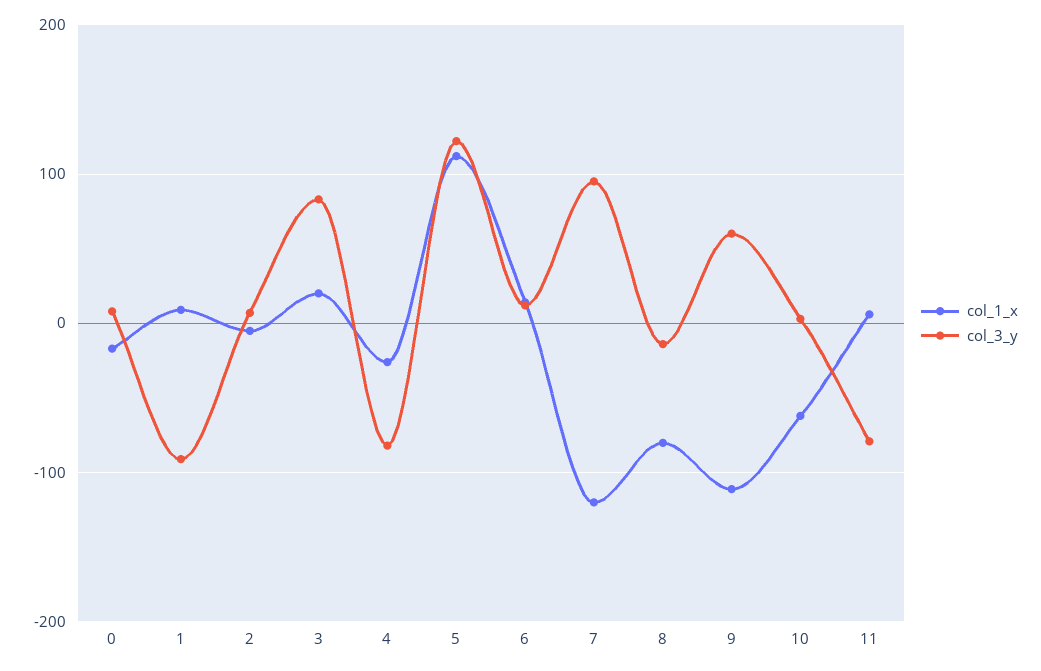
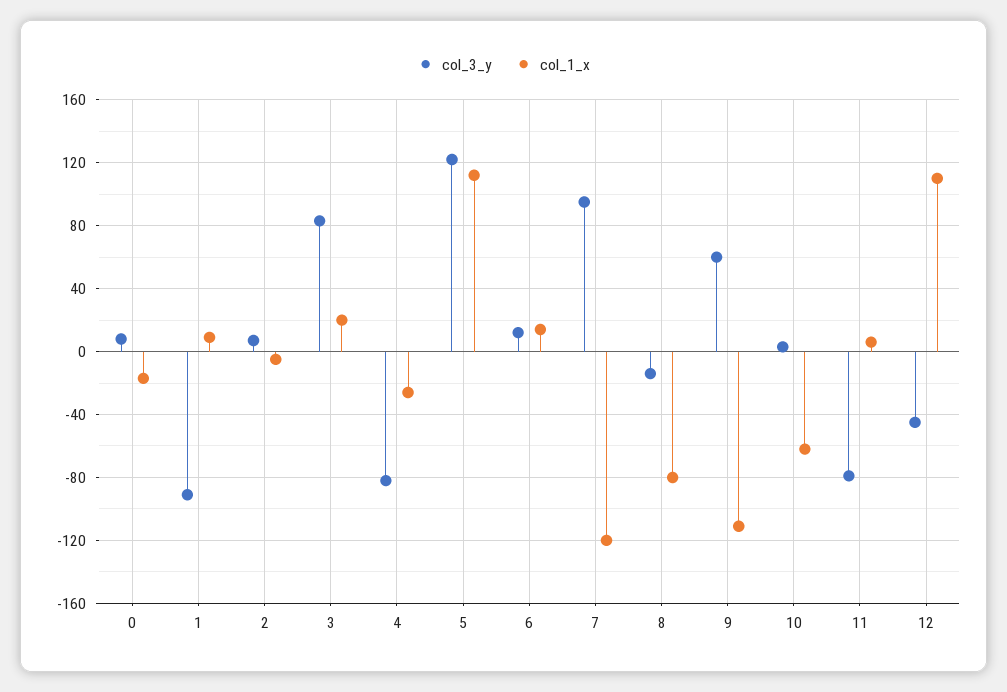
col_3_y, 12: none -> -45
col_1_x, 12: none -> 110

